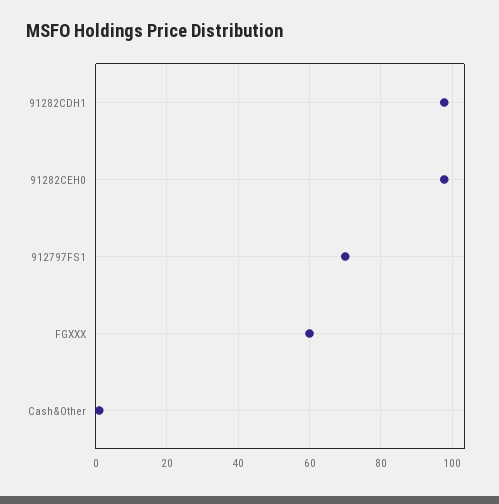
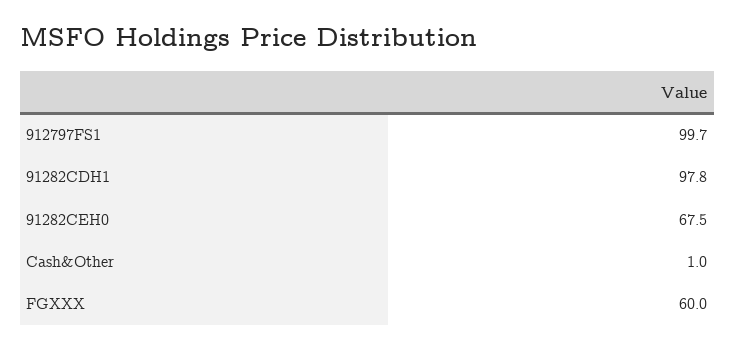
91282CEH0: 98 -> 67.5
912797FS1: 70 -> 99.7

